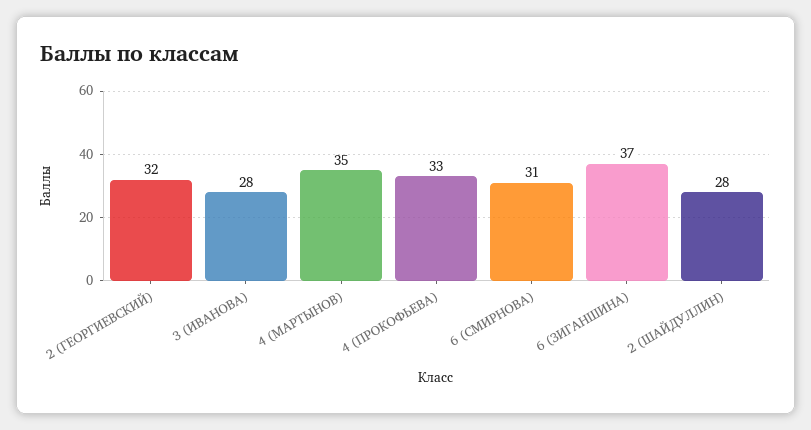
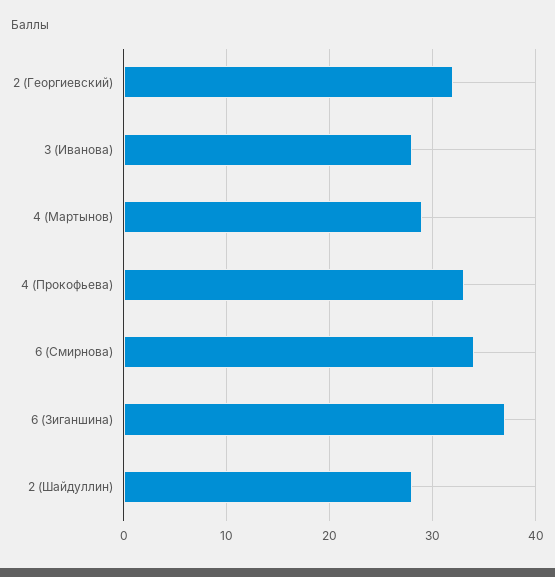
4 (МАРТЫНОВ): 35 -> 29
6 (СМИРНОВА): 31 -> 34

